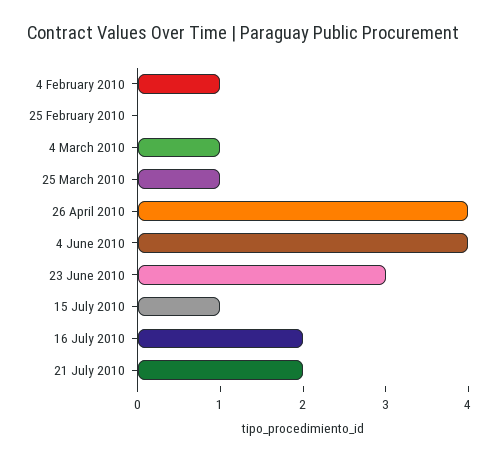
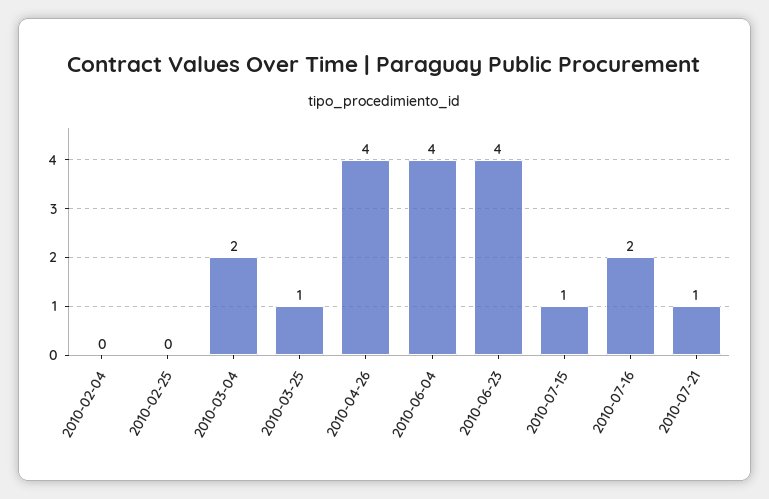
4 February 2010: 1 -> 0
4 March 2010: 1 -> 2
23 June 2010: 3 -> 4
21 July 2010: 2 -> 1

